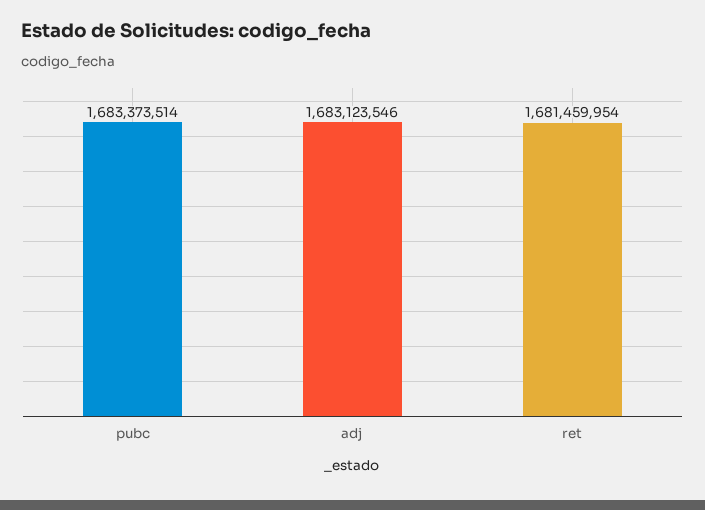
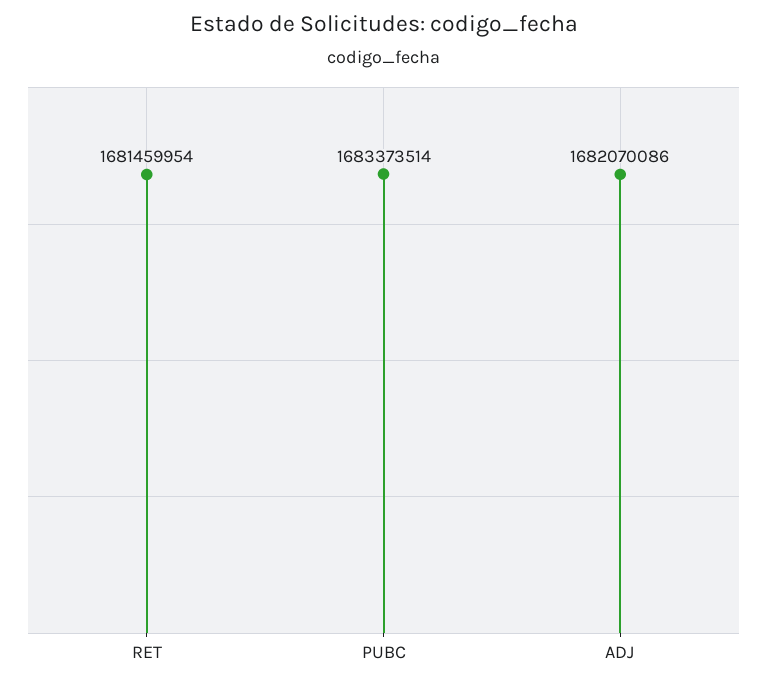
adj: 1683123546 -> 1682070086

